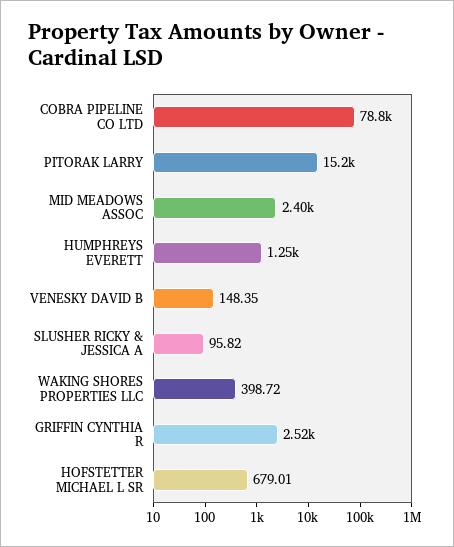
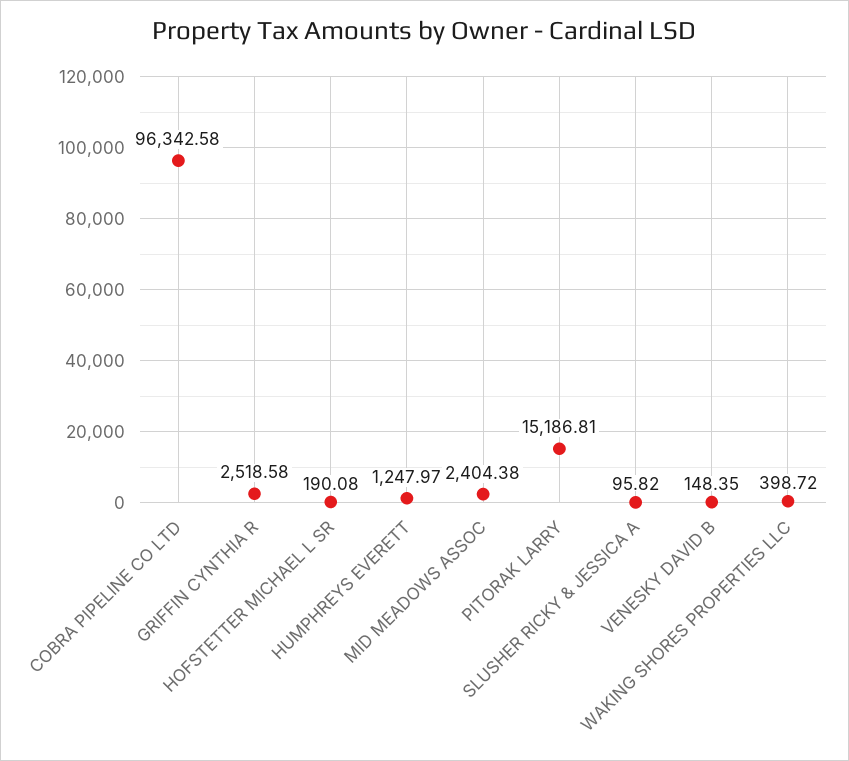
COBRA PIPELINE CO LTD: 78800 -> 96342.58
HOFSTETTER MICHAEL L SR: 679.01 -> 190.08

